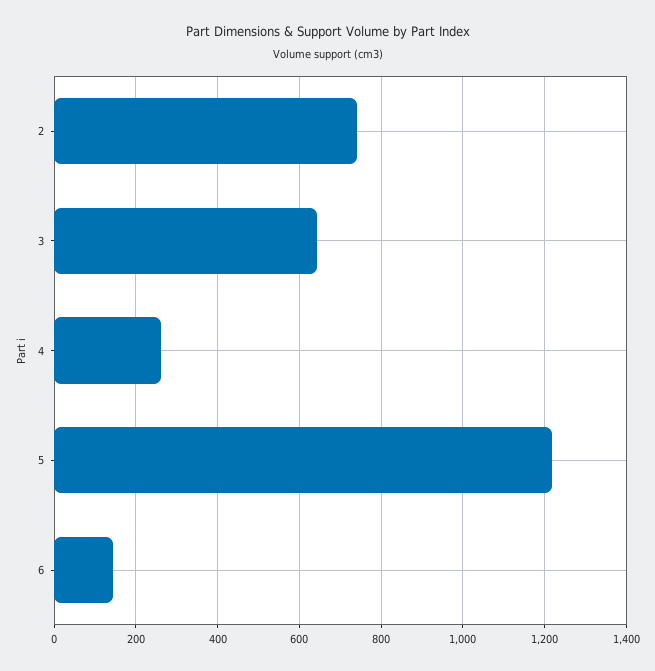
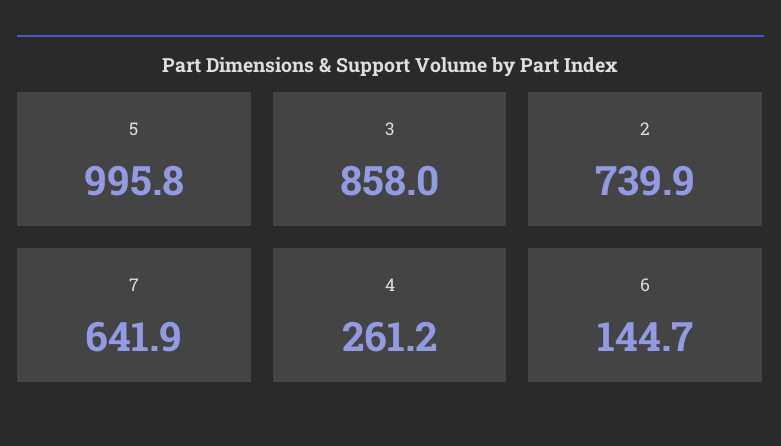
3: 640 -> 858
5: 1220 -> 995.8
7: none -> 641.9

